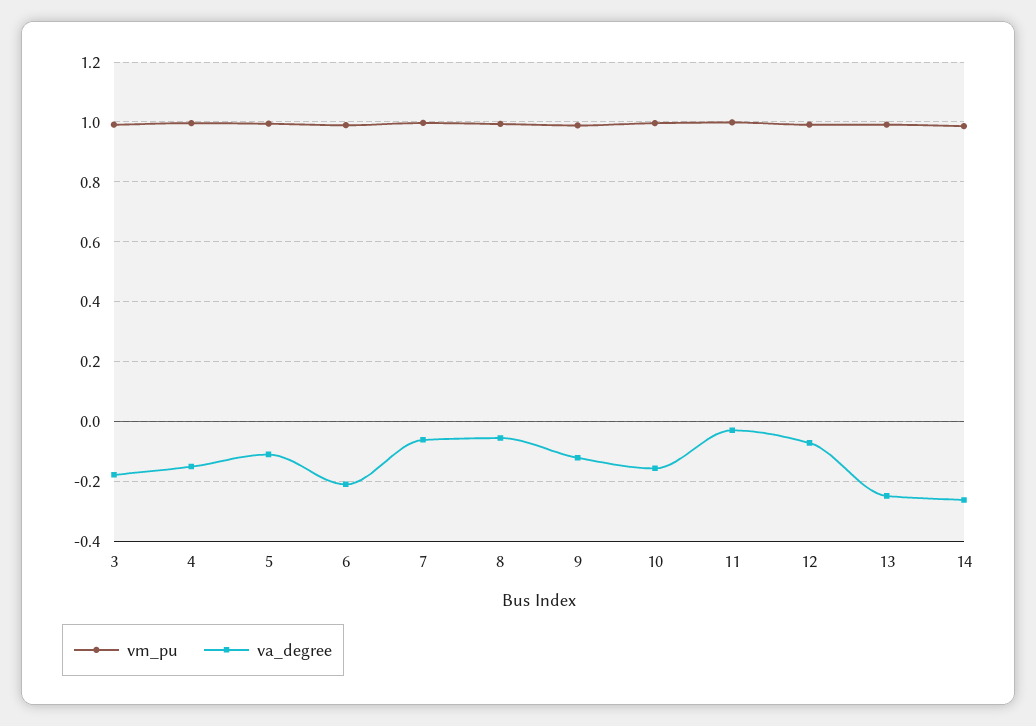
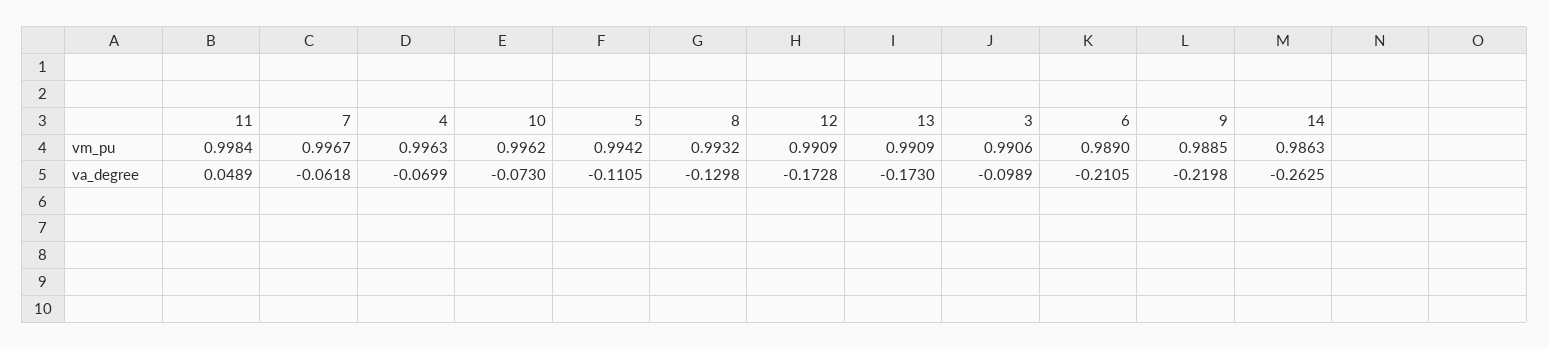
va_degree, 3: -0.175 -> -0.0989
va_degree, 4: -0.15 -> -0.0699
va_degree, 8: -0.05 -> -0.1298
va_degree, 9: -0.125 -> -0.2198
va_degree, 10: -0.15 -> -0.073
va_degree, 11: -0.025 -> 0.0489
va_degree, 12: -0.075 -> -0.1728
va_degree, 13: -0.25 -> -0.173

